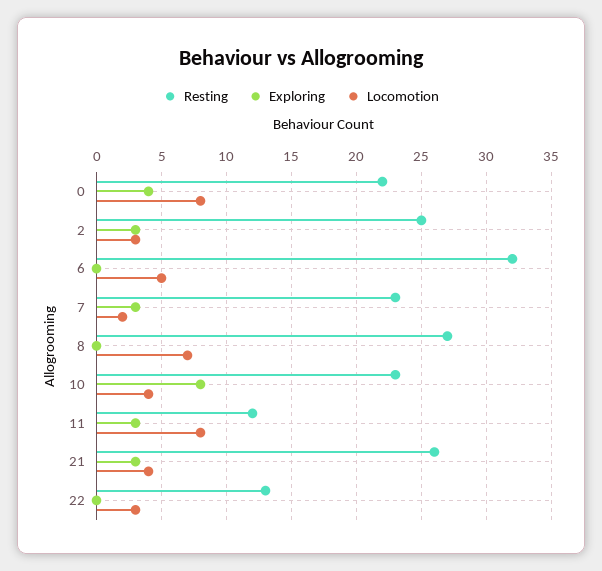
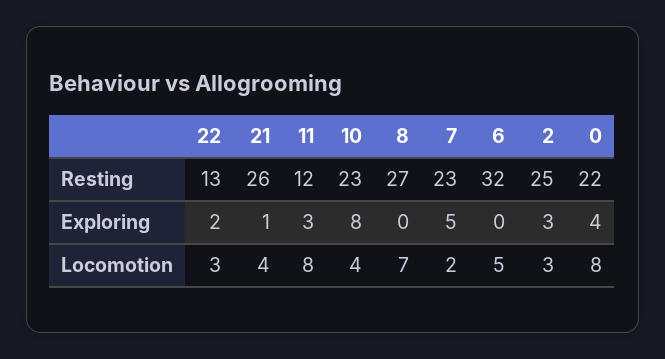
Exploring, 7: 3 -> 5
Exploring, 21: 3 -> 1
Exploring, 22: 0 -> 2

